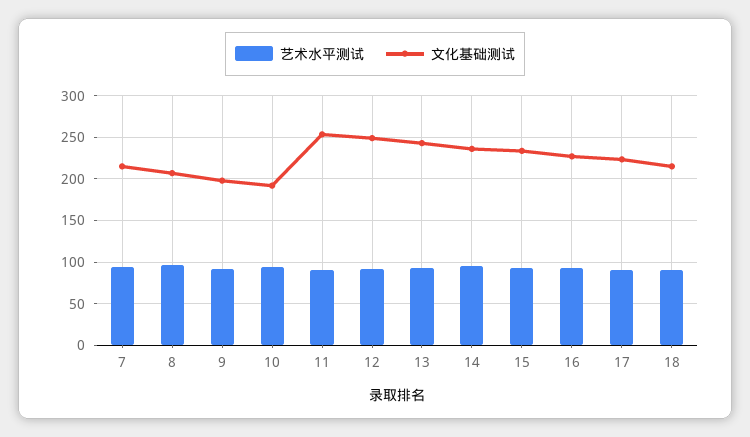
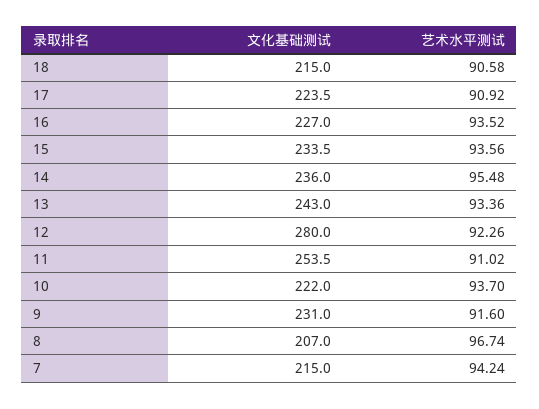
文化基础测试, 9: 200 -> 231
文化基础测试, 10: 190 -> 222
文化基础测试, 12: 250 -> 280

